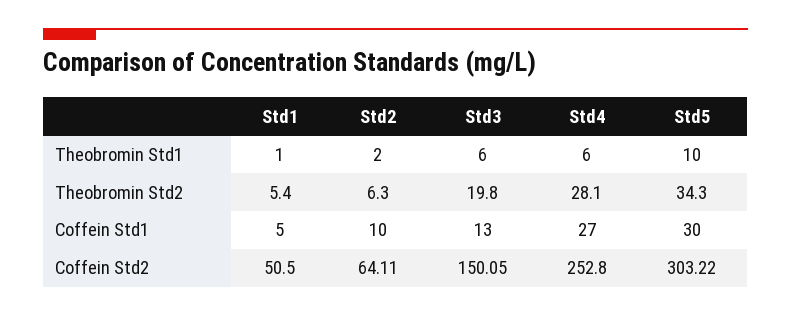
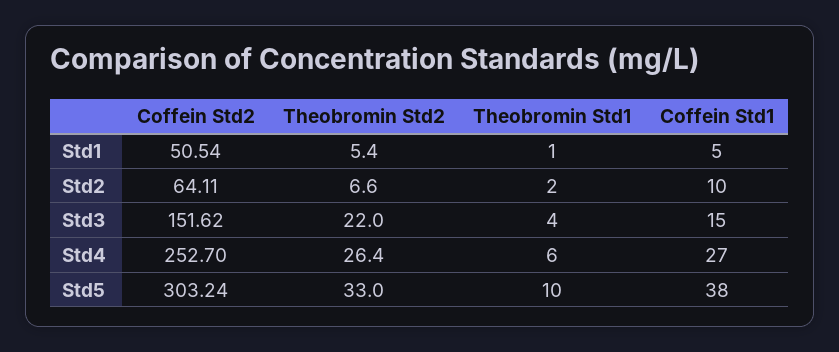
Std3, Theobromin Std1: 6 -> 4
Std2, Theobromin Std2: 6.3 -> 6.6
Std3, Theobromin Std2: 19.8 -> 22
Std4, Theobromin Std2: 28.1 -> 26.4
Std5, Theobromin Std2: 34.3 -> 33
Std3, Coffein Std1: 13 -> 15
Std5, Coffein Std1: 30 -> 38
Std1, Coffein Std2: 50.5 -> 50.54
Std3, Coffein Std2: 150.05 -> 151.62
Std4, Coffein Std2: 252.8 -> 252.7
Std5, Coffein Std2: 303.22 -> 303.24

